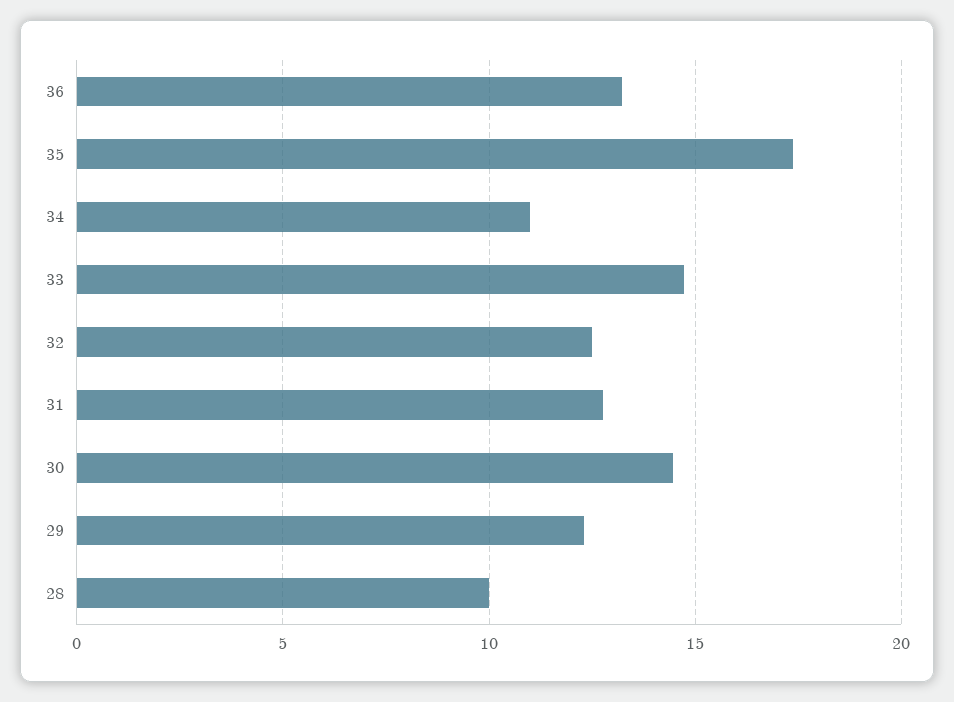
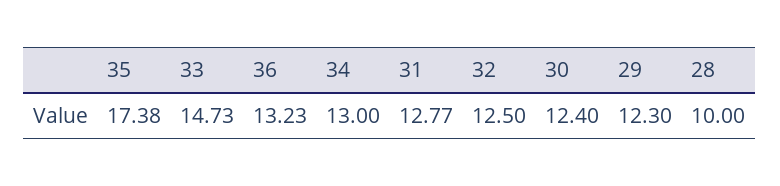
34: 11 -> 13
30: 14.5 -> 12.4

